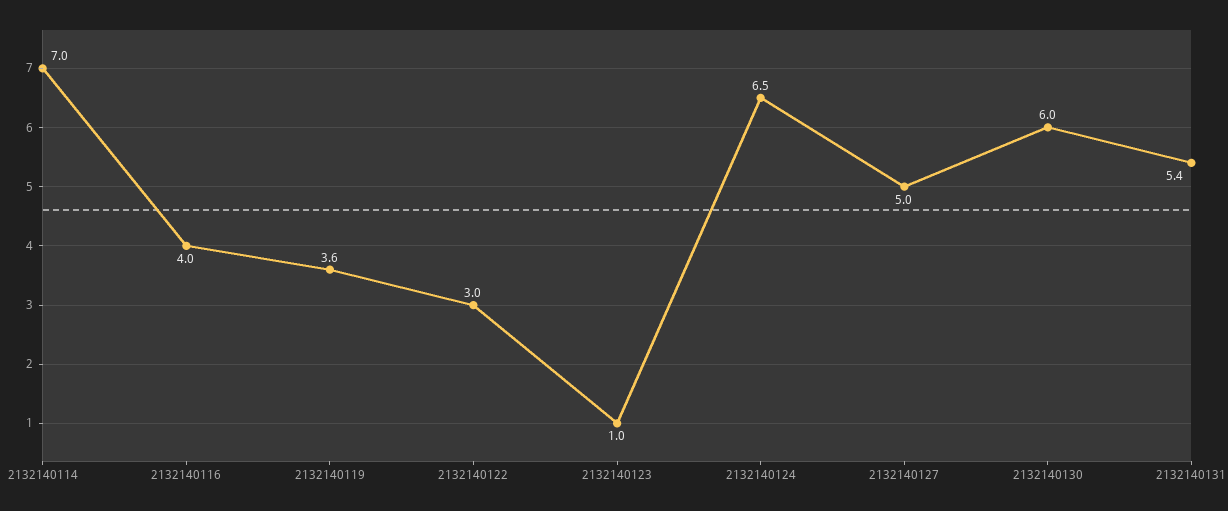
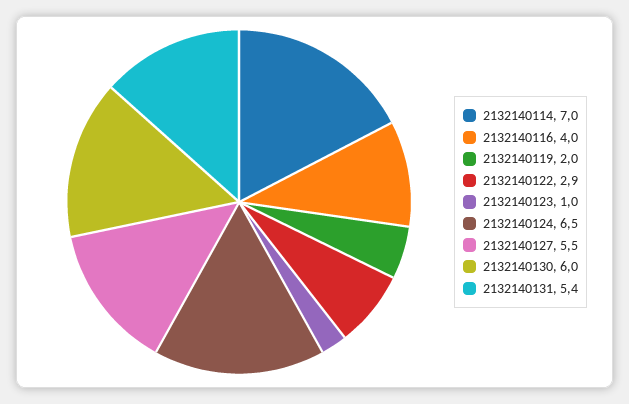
2132140119: 3.6 -> 2
2132140122: 3 -> 2.9
2132140127: 5 -> 5.5

